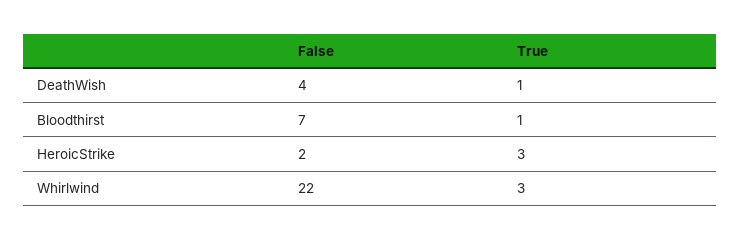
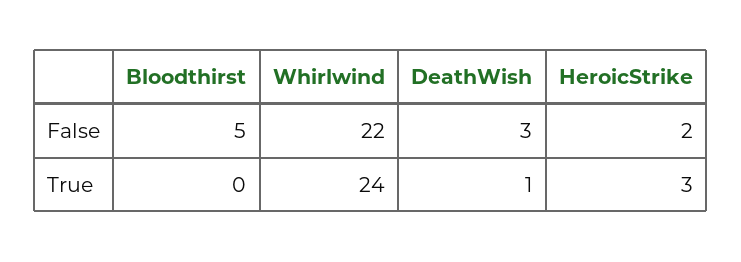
False, DeathWish: 4 -> 3
False, Bloodthirst: 7 -> 5
True, Bloodthirst: 1 -> 0
True, Whirlwind: 3 -> 24

